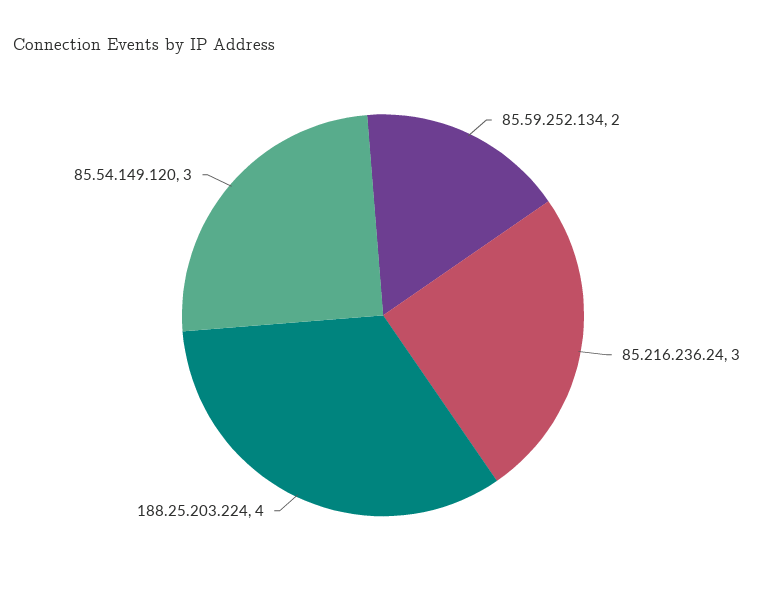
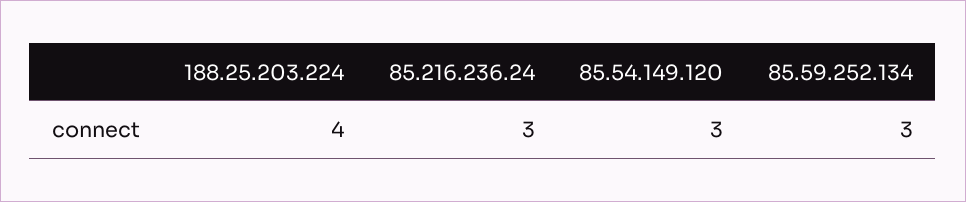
85.59.252.134: 2 -> 3

